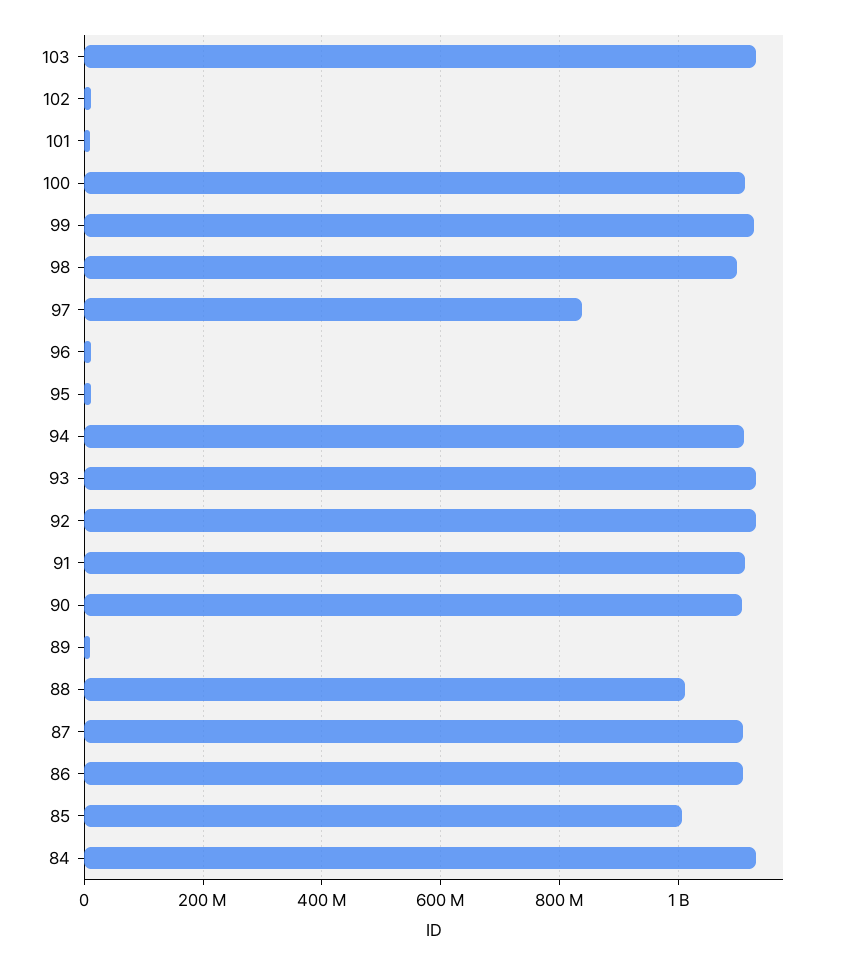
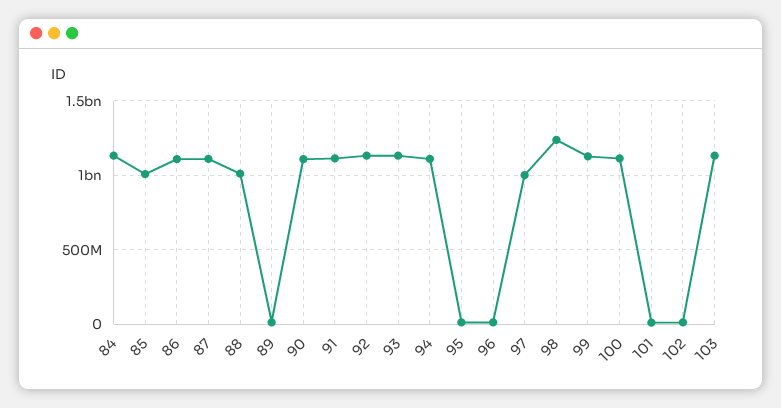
98: 1100000000 -> 1250000000
97: 840000000 -> 1000000000

